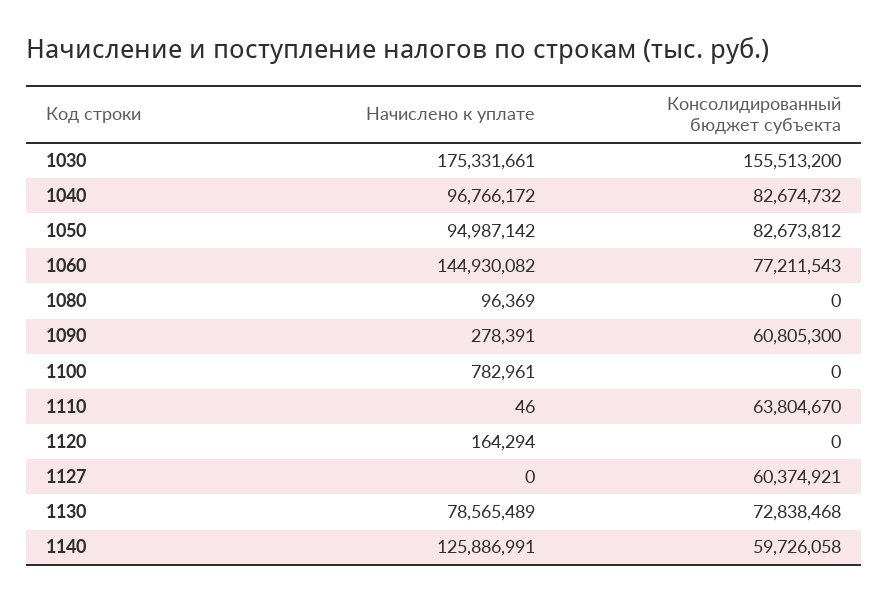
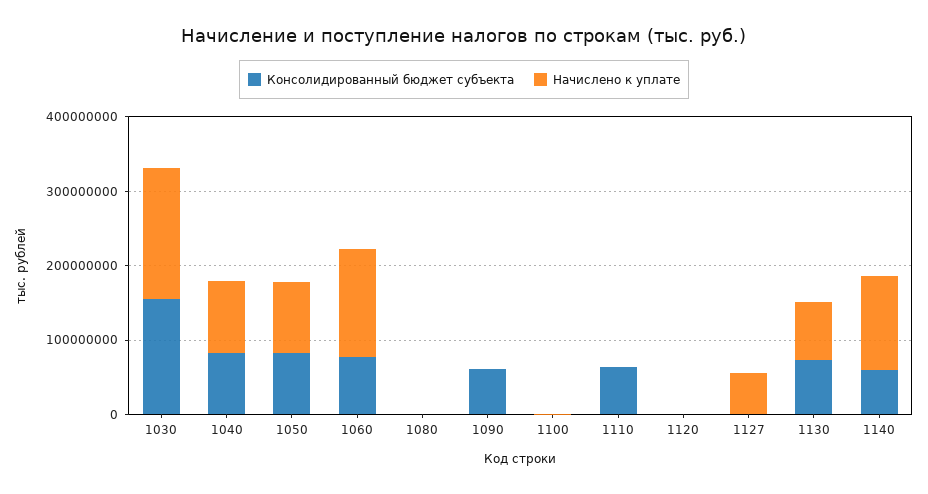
Начислено к уплате, 1127: 0 -> 60000000
Консолидированный бюджет субъекта, 1127: 60374921 -> 0

